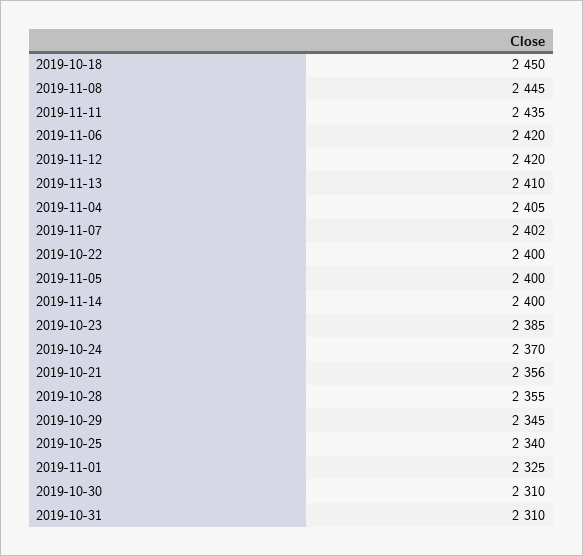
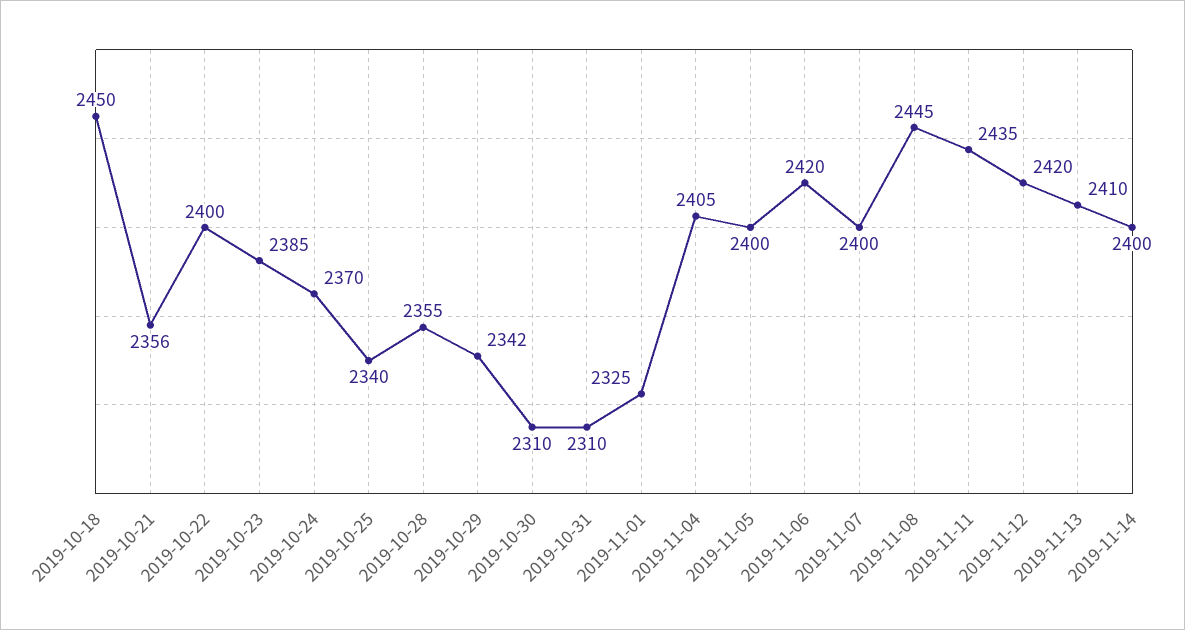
2019-11-07: 2402 -> 2400
2019-10-29: 2345 -> 2342

